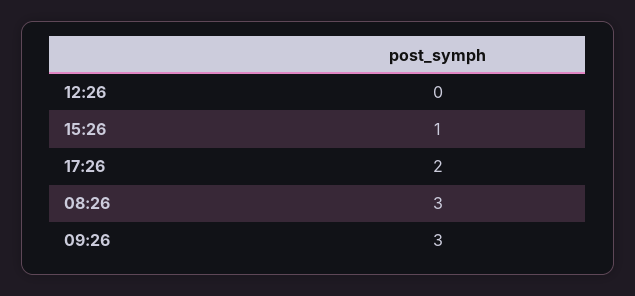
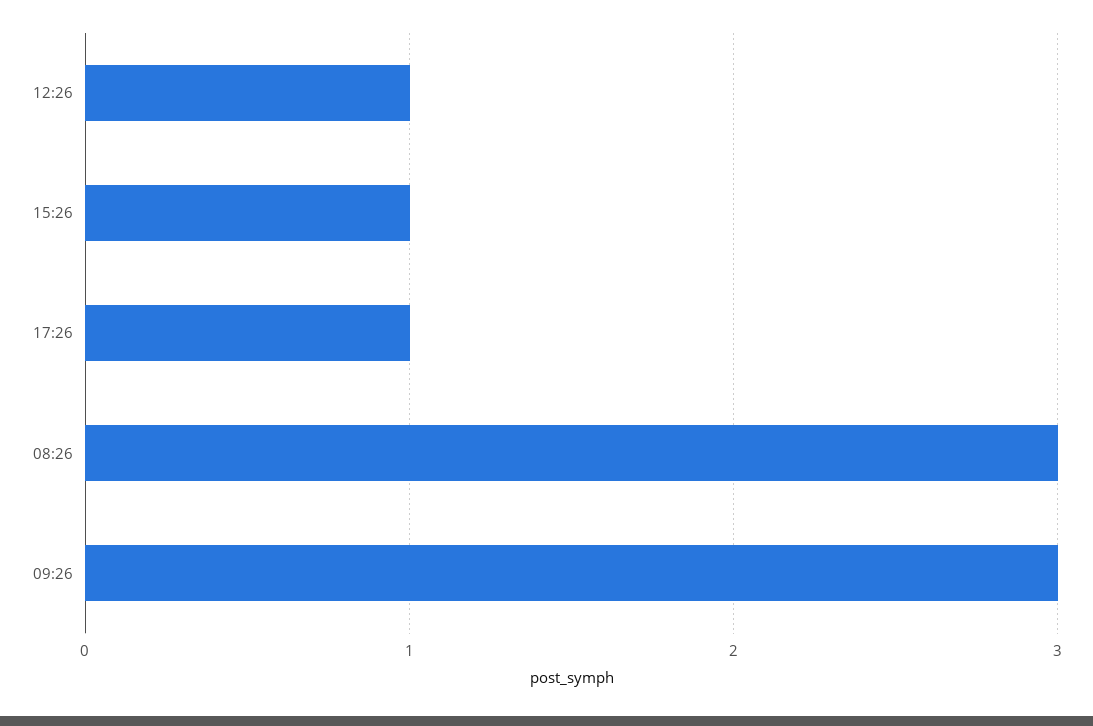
12:26: 0 -> 1
17:26: 2 -> 1

